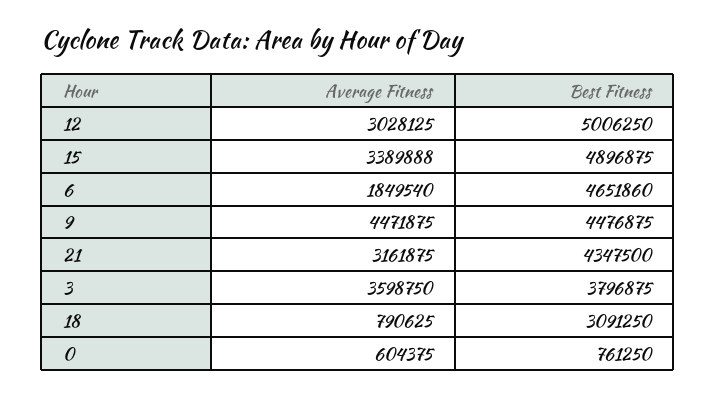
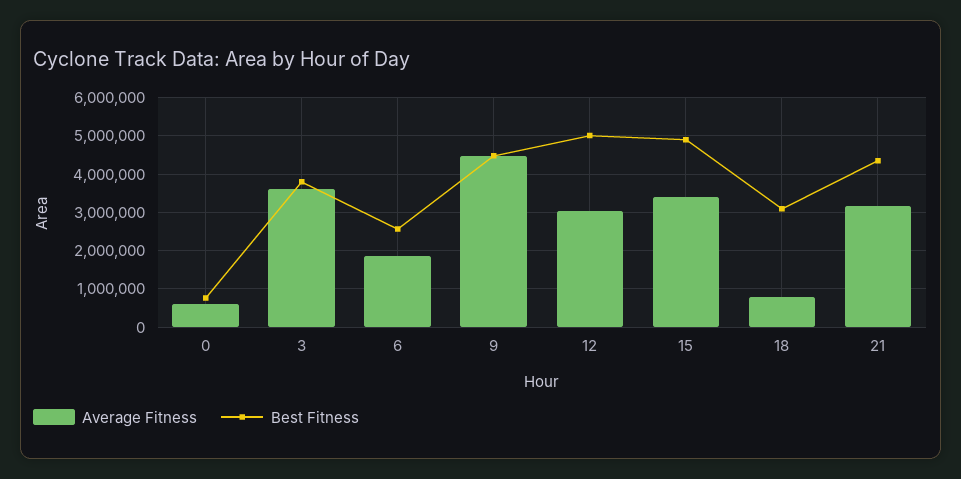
Best Fitness, 6: 4651860 -> 2600000

